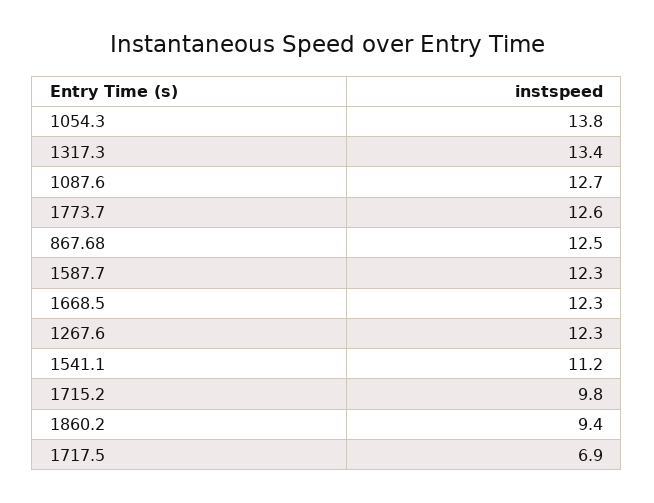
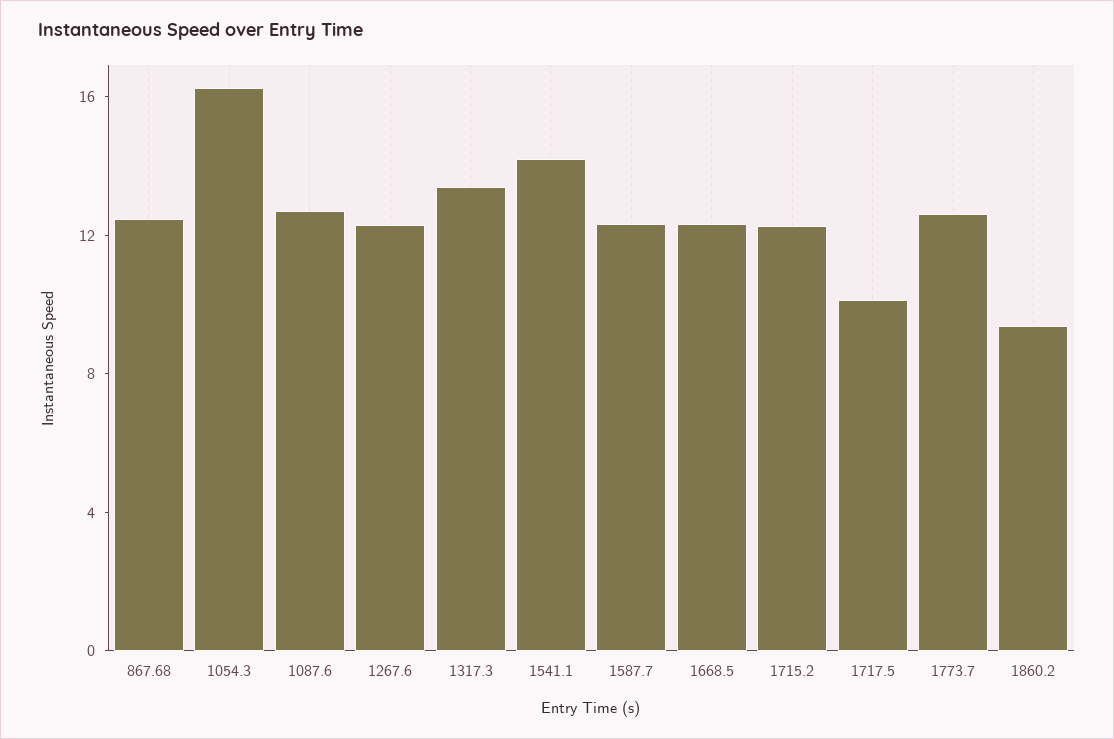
1054.3: 13.8 -> 16
1541.1: 11.2 -> 14
1715.2: 9.8 -> 12
1717.5: 6.9 -> 10

